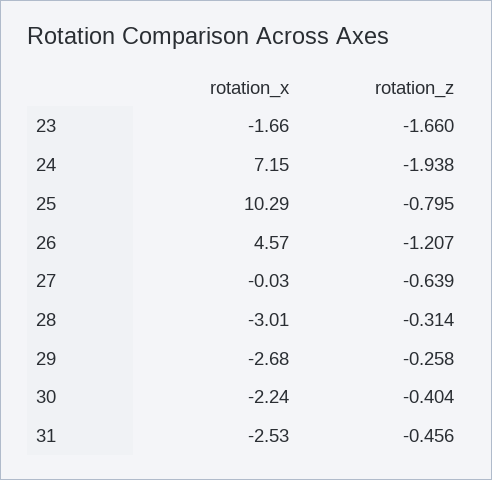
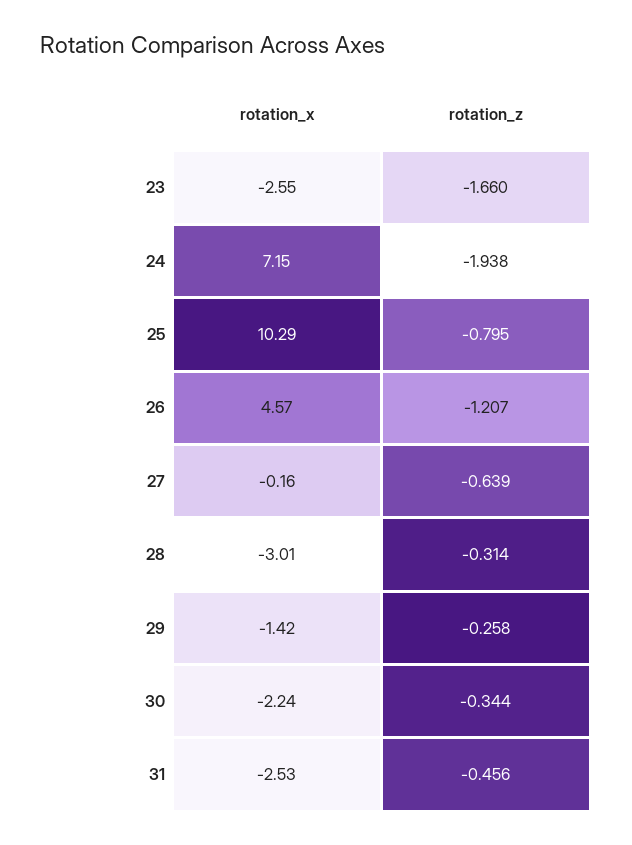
rotation_x, 23: -1.66 -> -2.55
rotation_x, 27: -0.03 -> -0.16
rotation_x, 29: -2.68 -> -1.42
rotation_z, 30: -0.404 -> -0.344

